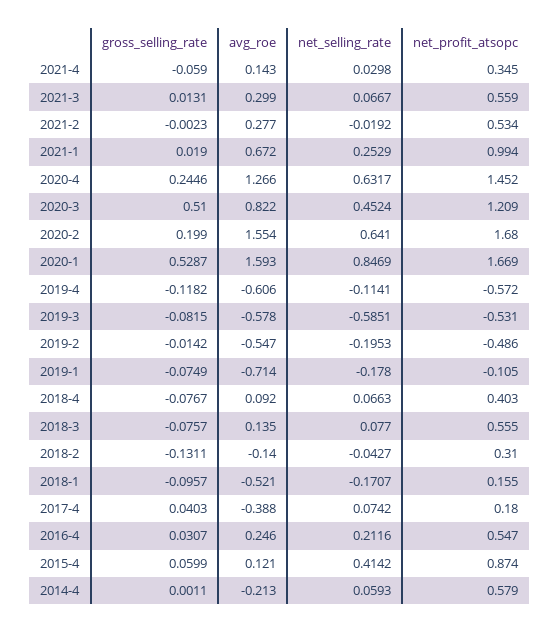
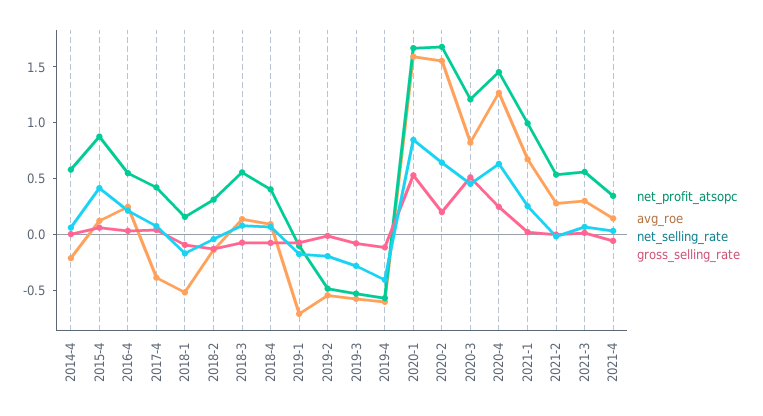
net_selling_rate, 2019-4: -0.1141 -> -0.4
net_selling_rate, 2019-3: -0.5851 -> -0.3
net_profit_atsopc, 2017-4: 0.18 -> 0.4

